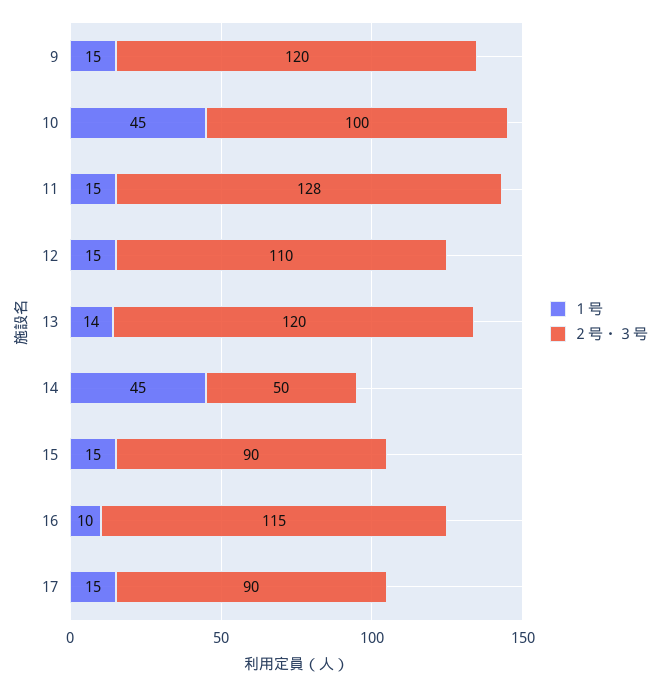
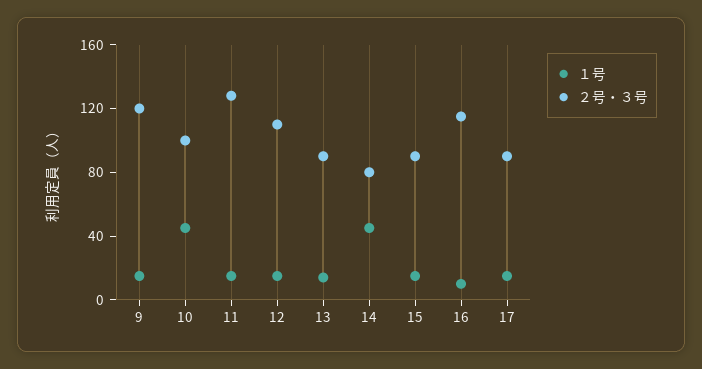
２号・３号, 13: 120 -> 90
２号・３号, 14: 50 -> 80

